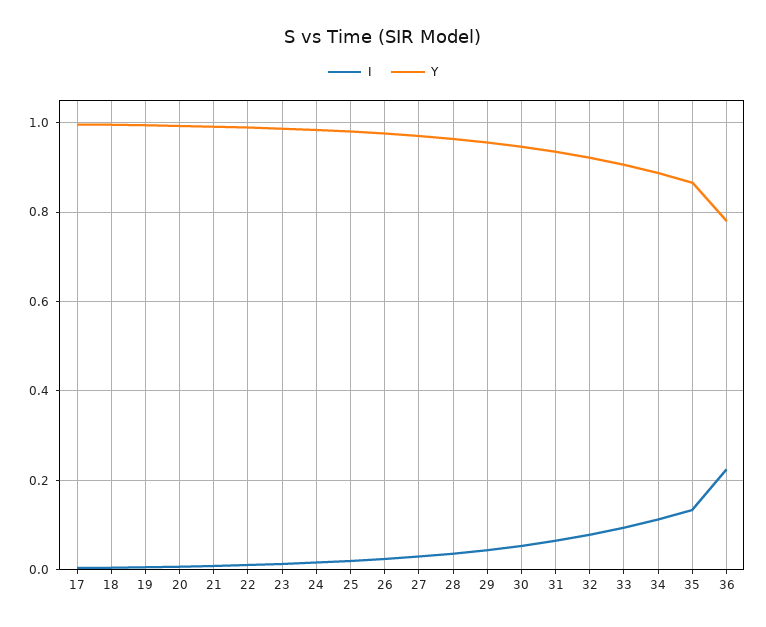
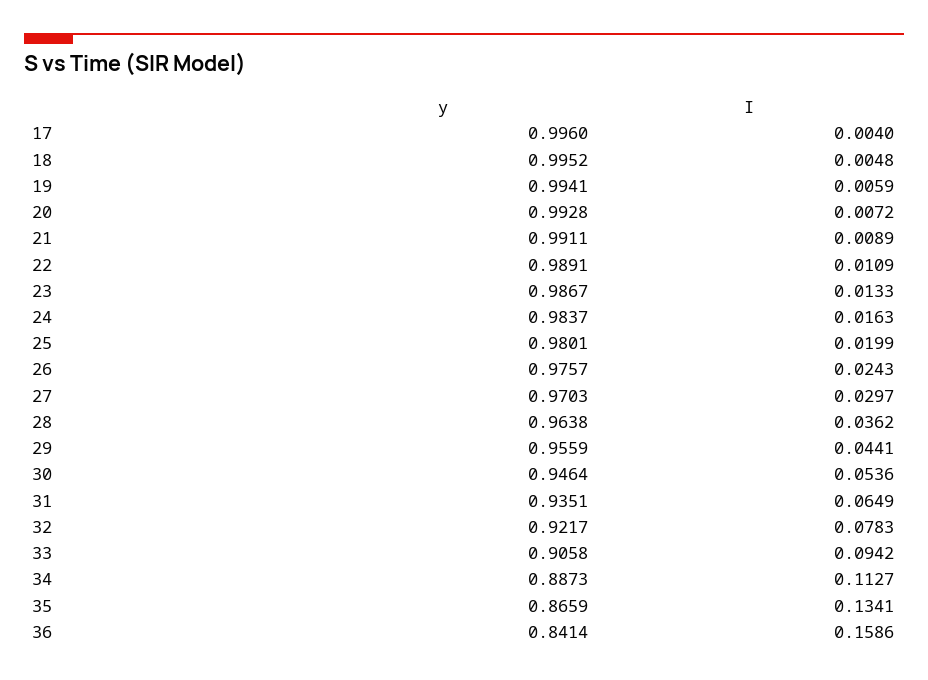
I, 36: 0.22 -> 0.1586
Y, 36: 0.78 -> 0.8414

